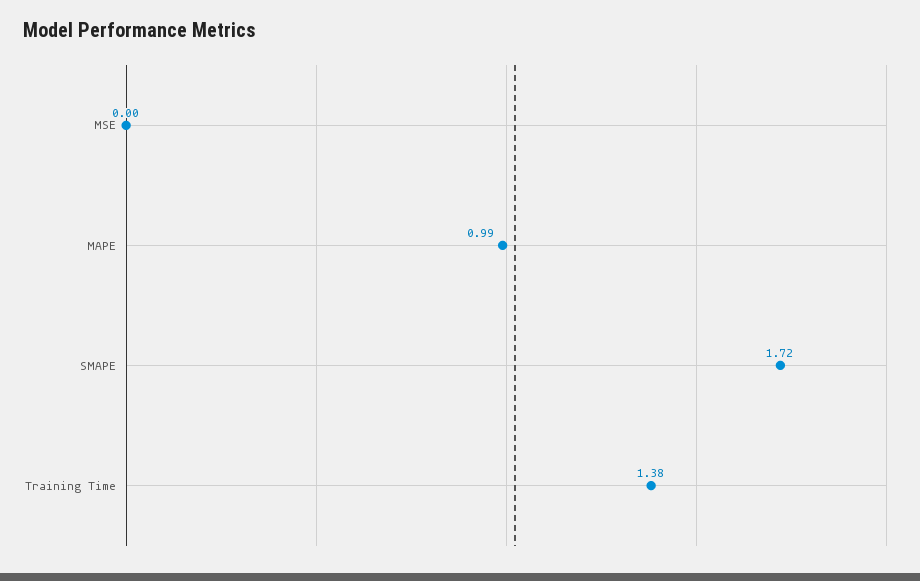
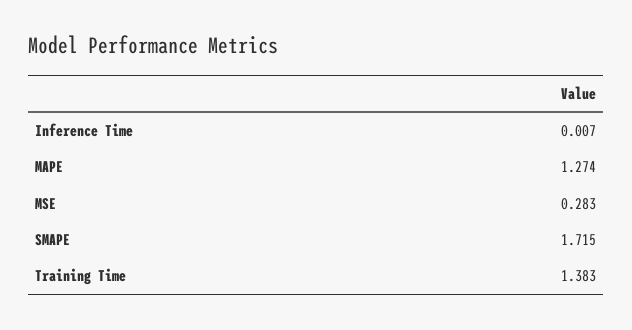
MSE: 0 -> 0.283
MAPE: 0.99 -> 1.274
Inference Time: none -> 0.007

